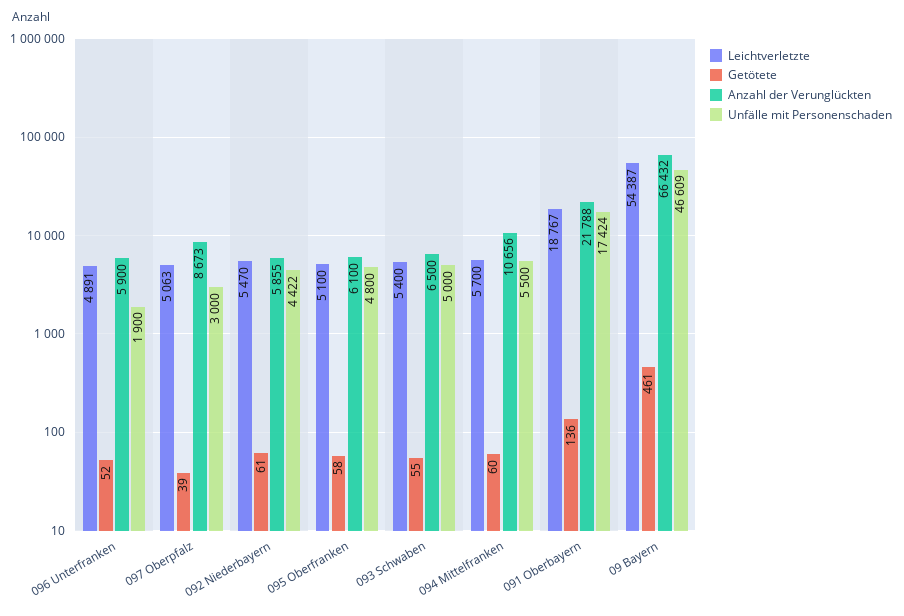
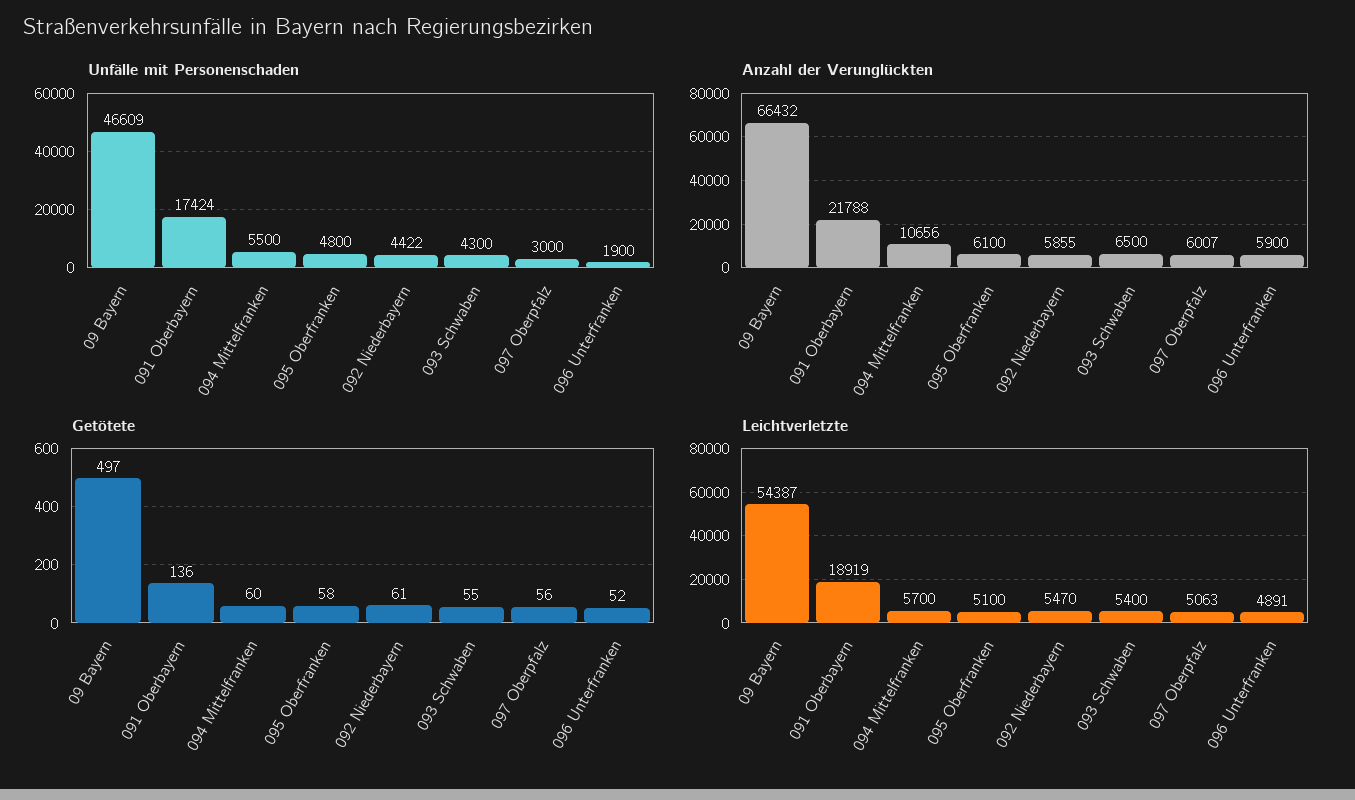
Getötete, 097 Oberpfalz: 39 -> 56
Anzahl der Verunglückten, 097 Oberpfalz: 8673 -> 6007
Unfälle mit Personenschaden, 093 Schwaben: 5000 -> 4300
Leichtverletzte, 091 Oberbayern: 18767 -> 18919
Getötete, 09 Bayern: 461 -> 497

